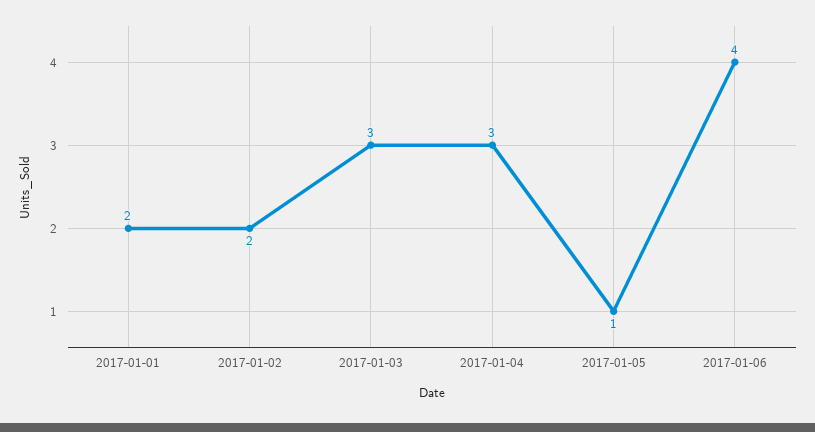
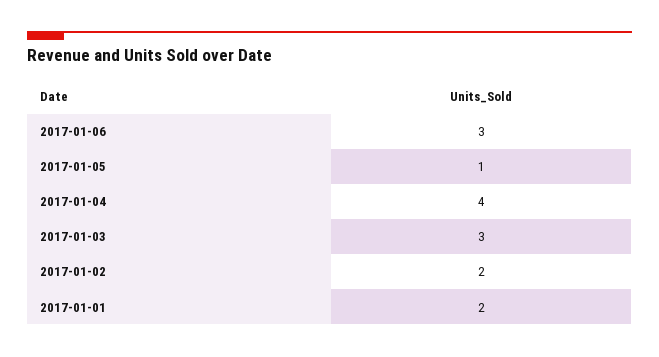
2017-01-04: 3 -> 4
2017-01-06: 4 -> 3

